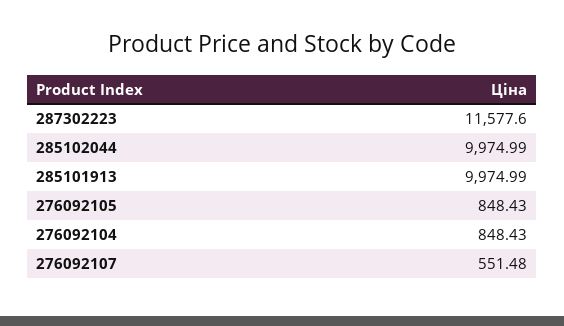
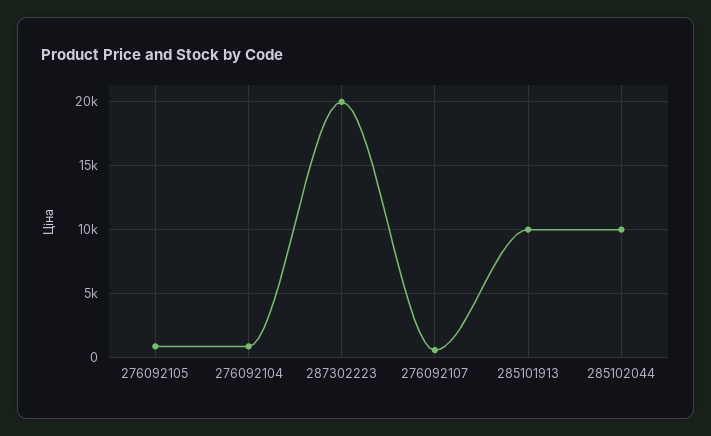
287302223: 11577.6 -> 20000

